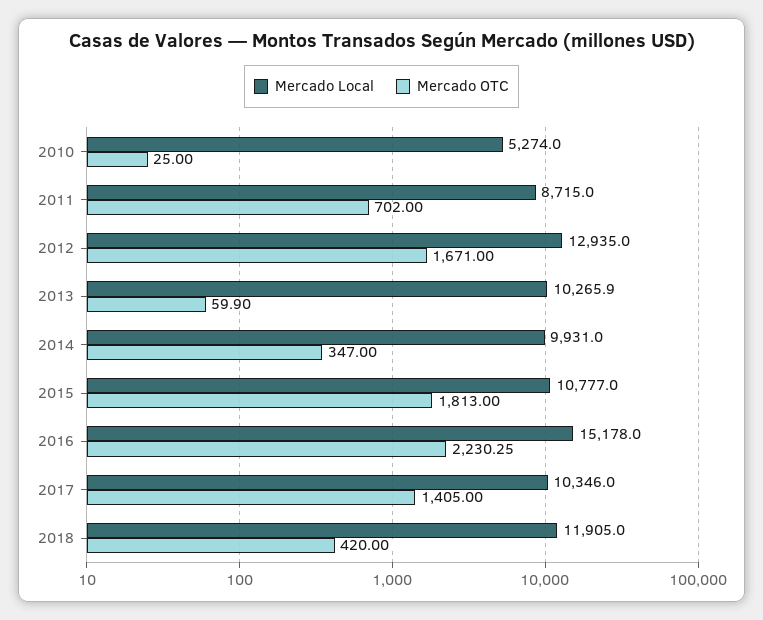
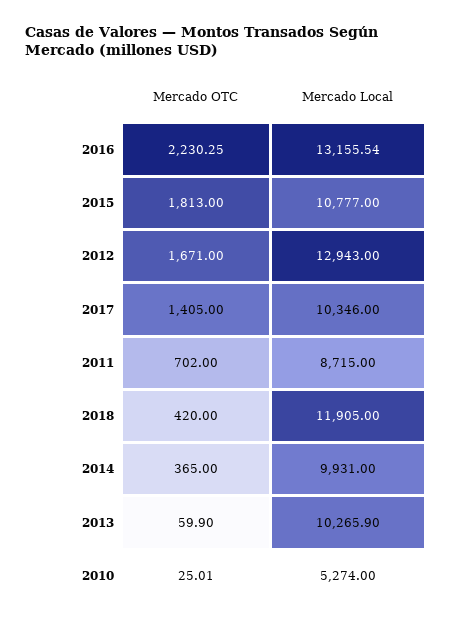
Mercado OTC, 2010: 25 -> 25.01
Mercado Local, 2012: 12935 -> 12943
Mercado OTC, 2014: 347 -> 365
Mercado Local, 2016: 15178 -> 13155.54

